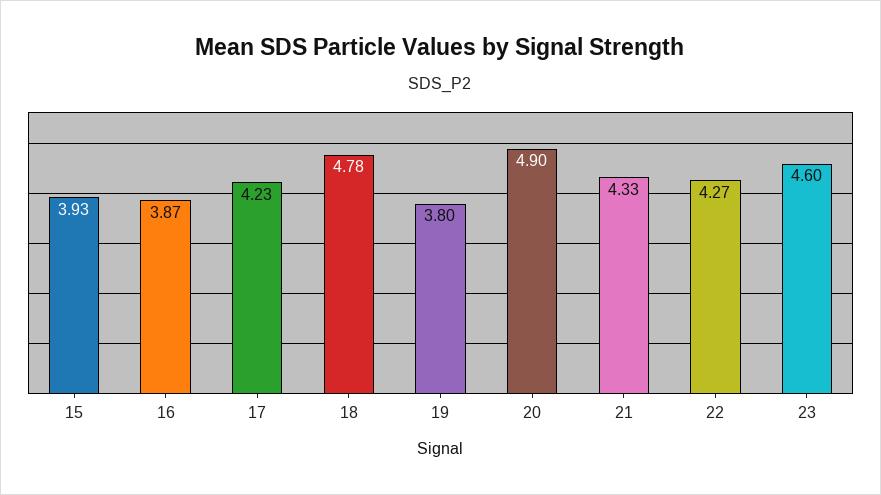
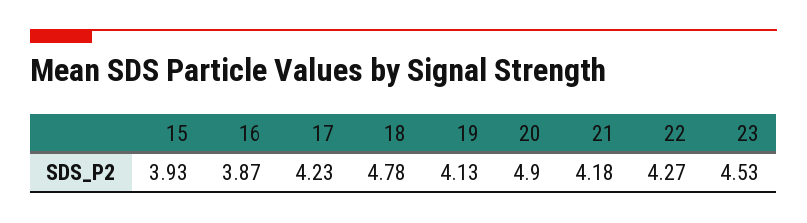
19: 3.8 -> 4.13
21: 4.33 -> 4.18
23: 4.6 -> 4.53

